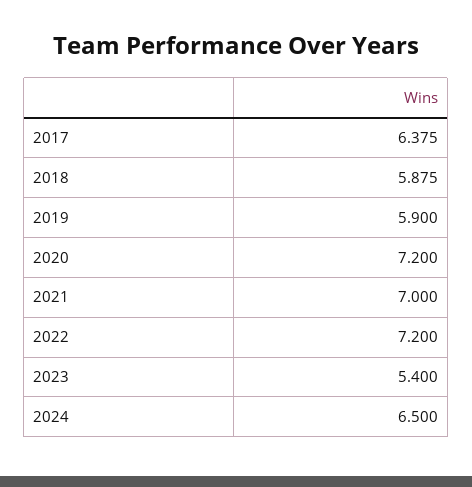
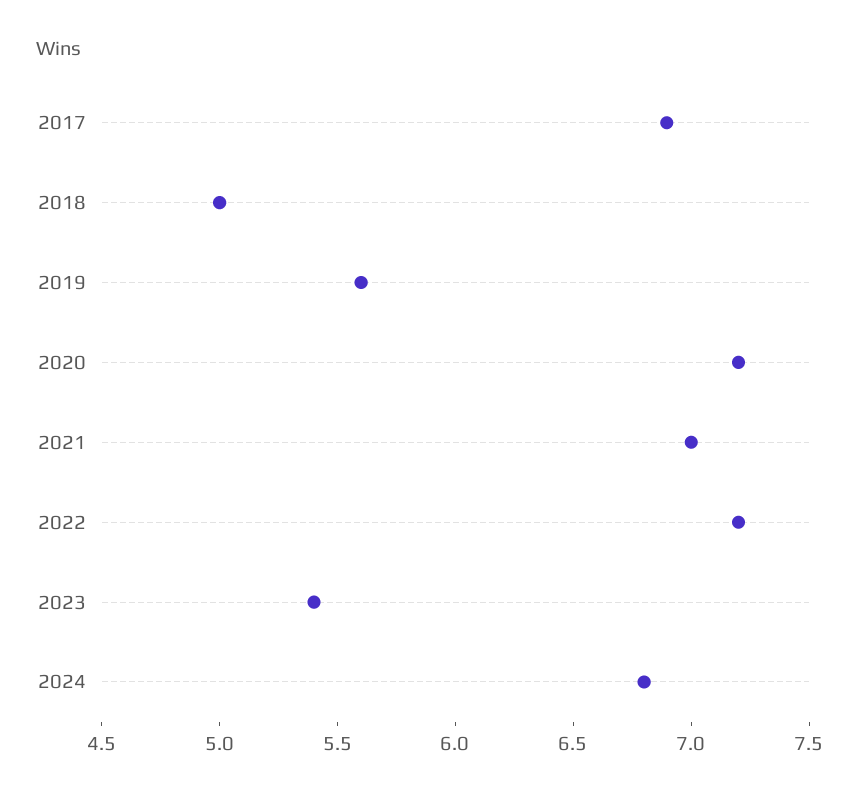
2017: 6.375 -> 6.9
2018: 5.875 -> 5
2019: 5.9 -> 5.6
2024: 6.5 -> 6.8

